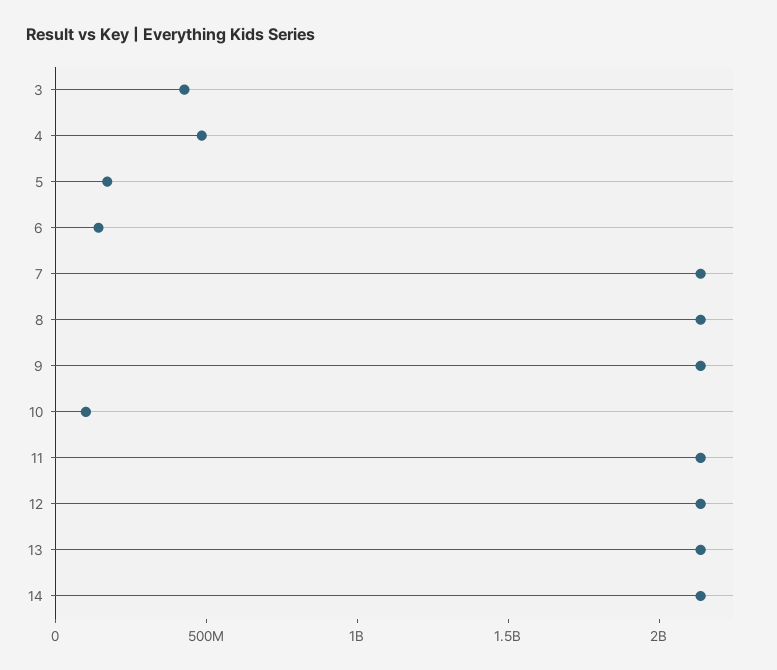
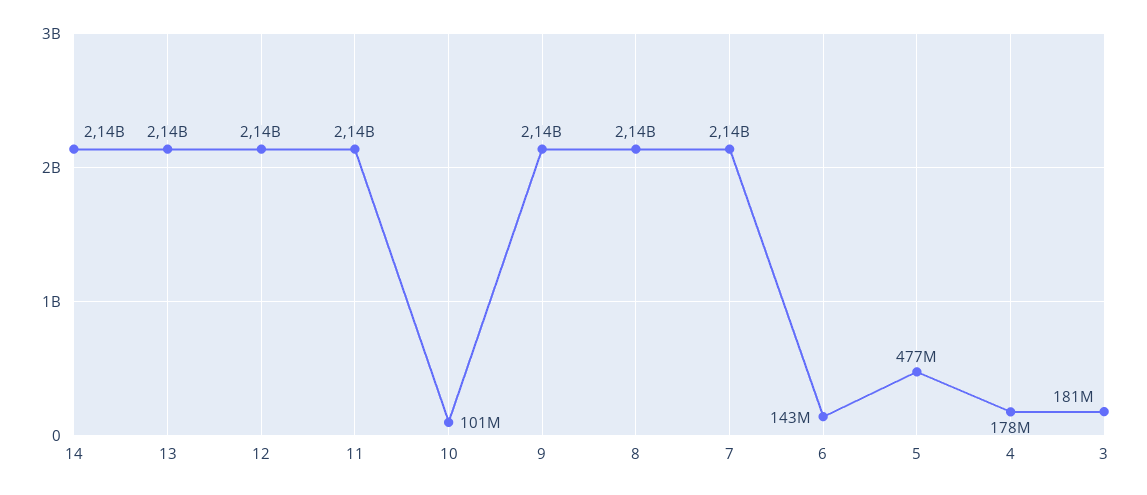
3: 400000000 -> 181000000
4: 500000000 -> 178000000
5: 200000000 -> 477000000

